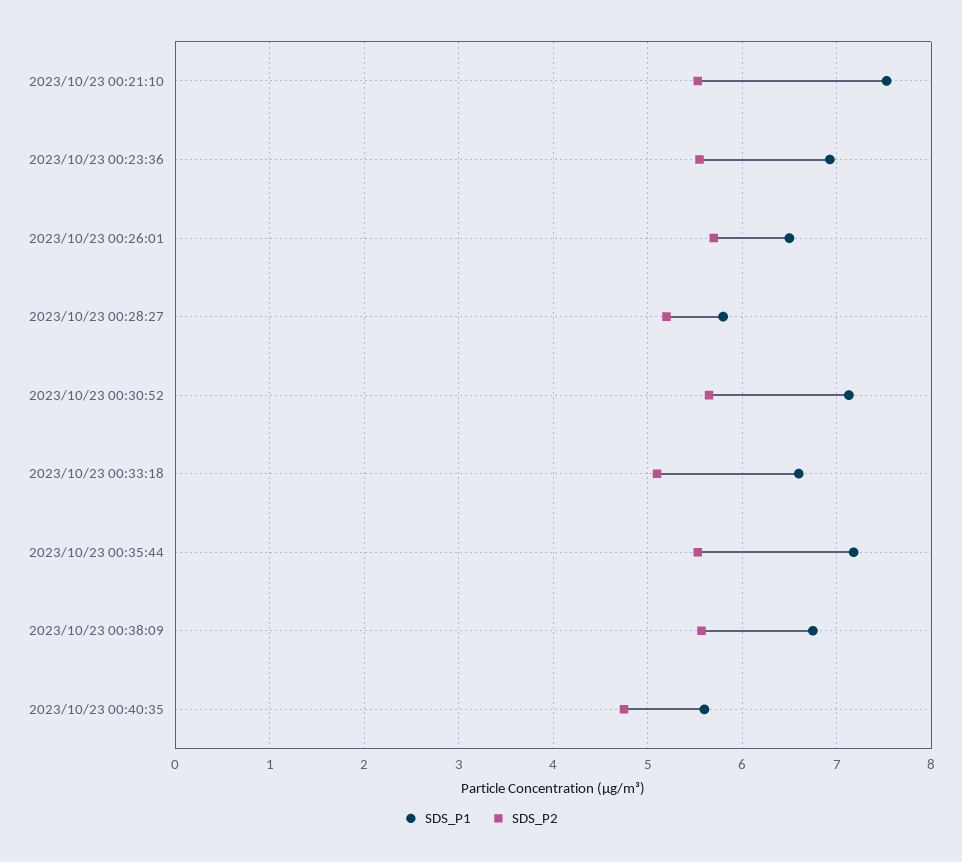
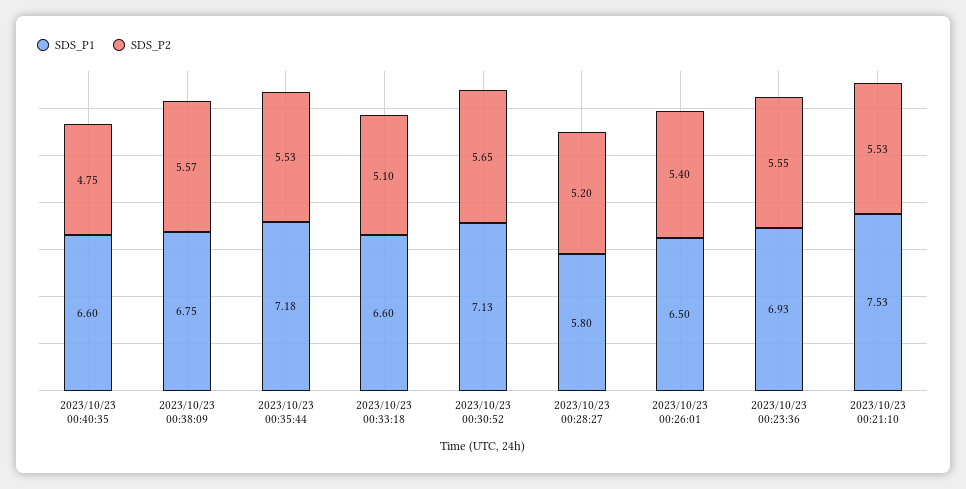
SDS_P2, 2023/10/23 00:26:01: 5.7 -> 5.4
SDS_P1, 2023/10/23 00:40:35: 5.6 -> 6.6

